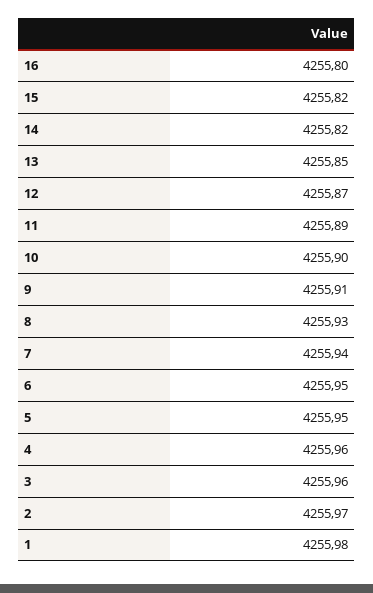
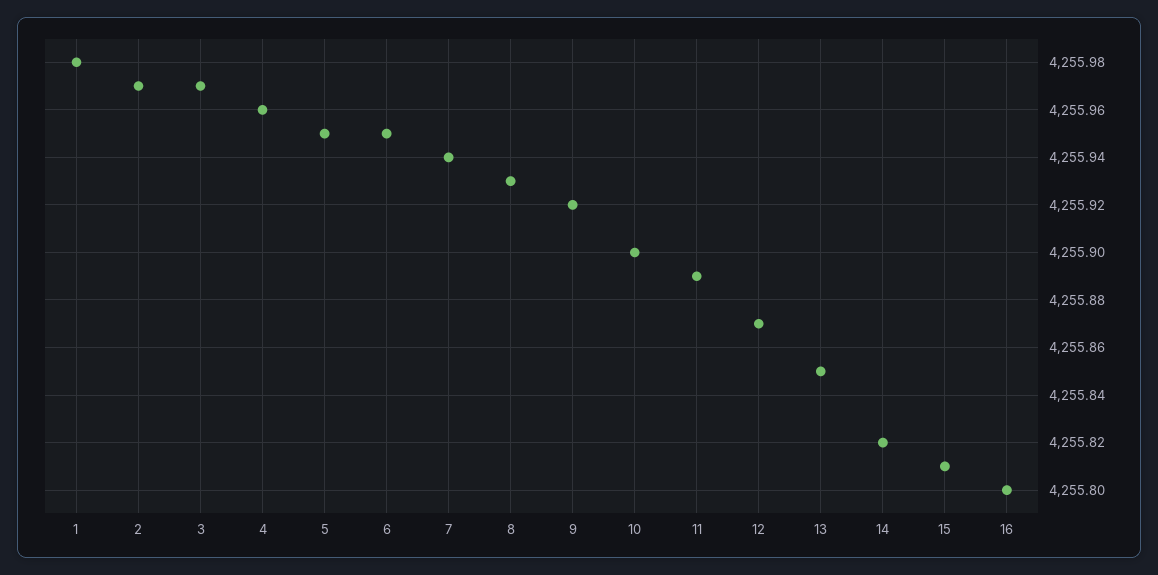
15: 4255.82 -> 4255.81
9: 4255.91 -> 4255.92
3: 4255.96 -> 4255.97

